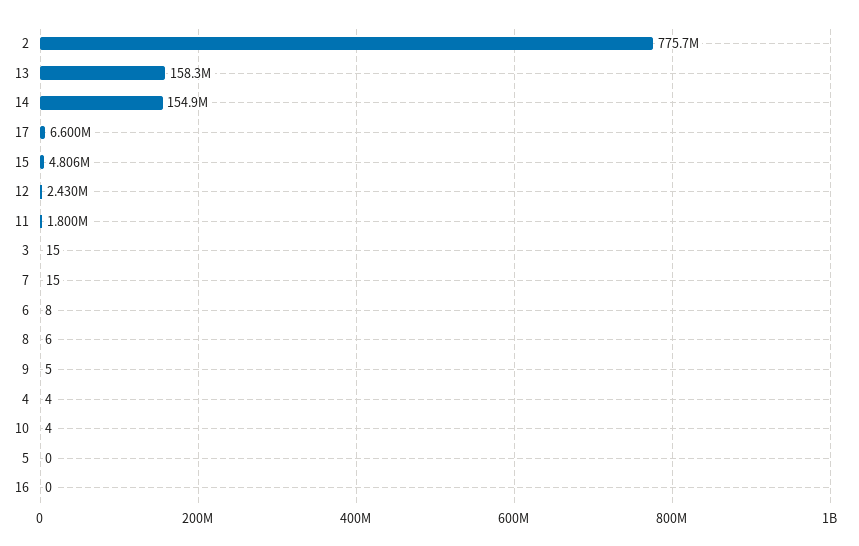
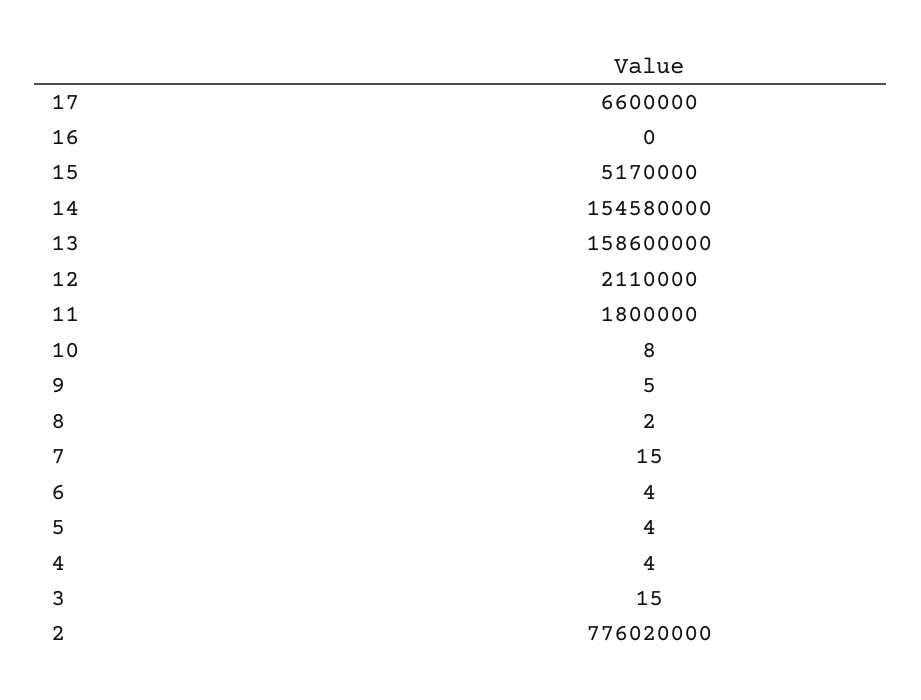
2: 775700000 -> 776020000
13: 158300000 -> 158600000
14: 154900000 -> 154580000
15: 4806000 -> 5170000
12: 2430000 -> 2110000
6: 8 -> 4
8: 6 -> 2
10: 4 -> 8
5: 0 -> 4

